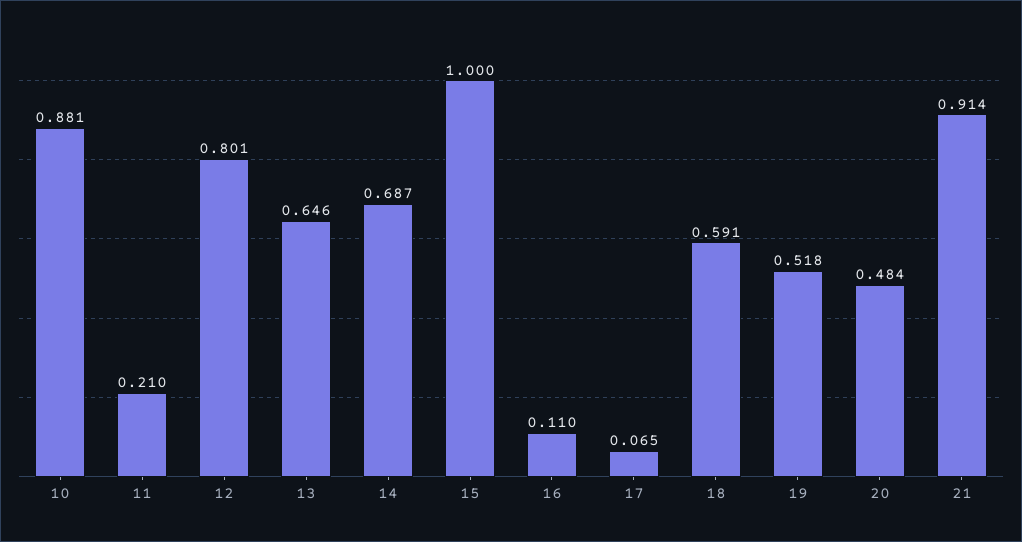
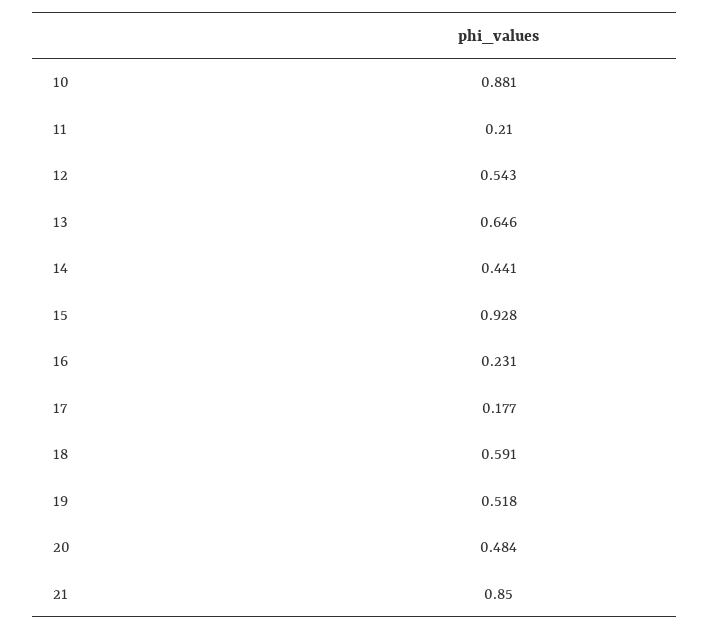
12: 0.801 -> 0.543
14: 0.687 -> 0.441
15: 1 -> 0.928
16: 0.11 -> 0.231
17: 0.065 -> 0.177
21: 0.914 -> 0.85

